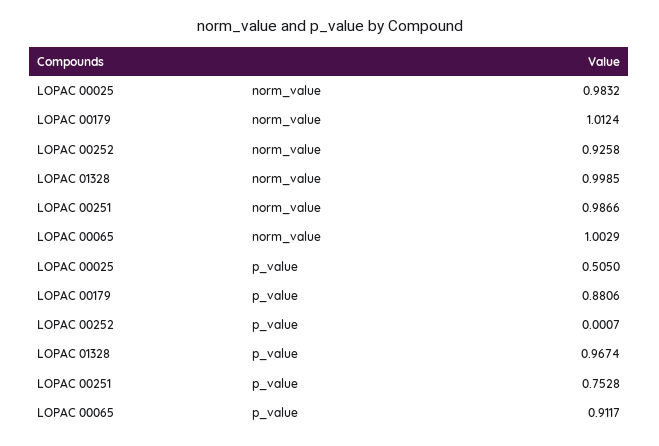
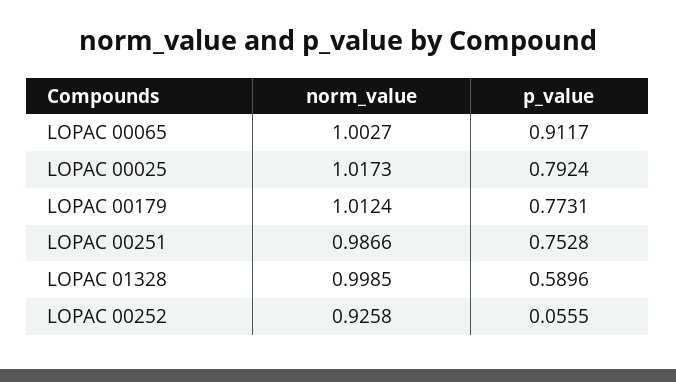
LOPAC 00025, norm_value: 0.9832 -> 1.0173
LOPAC 00065, norm_value: 1.0029 -> 1.0027
LOPAC 00025, p_value: 0.505 -> 0.7924
LOPAC 00179, p_value: 0.8806 -> 0.7731
LOPAC 00252, p_value: 0.0007 -> 0.0555
LOPAC 01328, p_value: 0.9674 -> 0.5896

